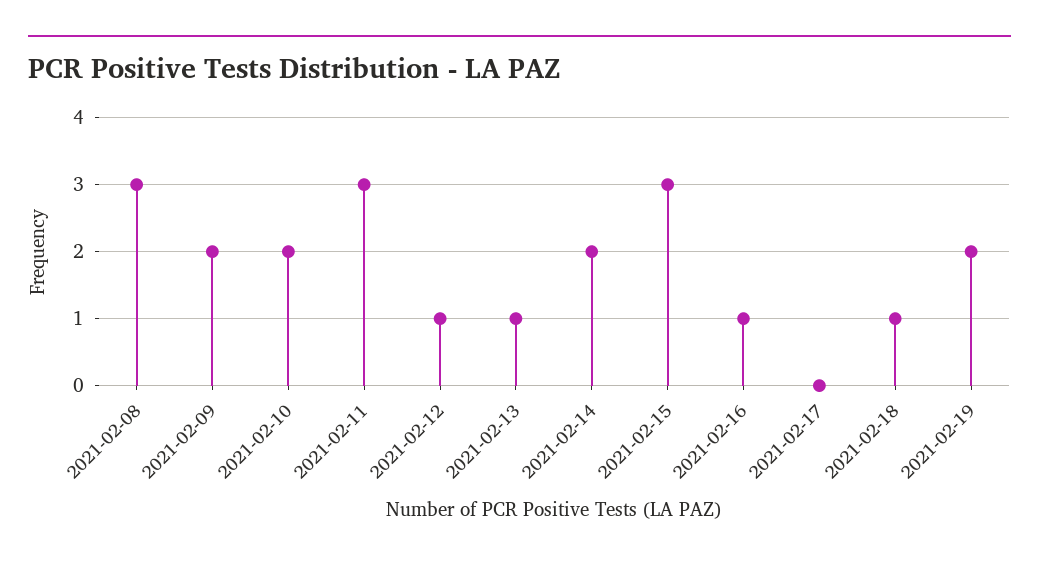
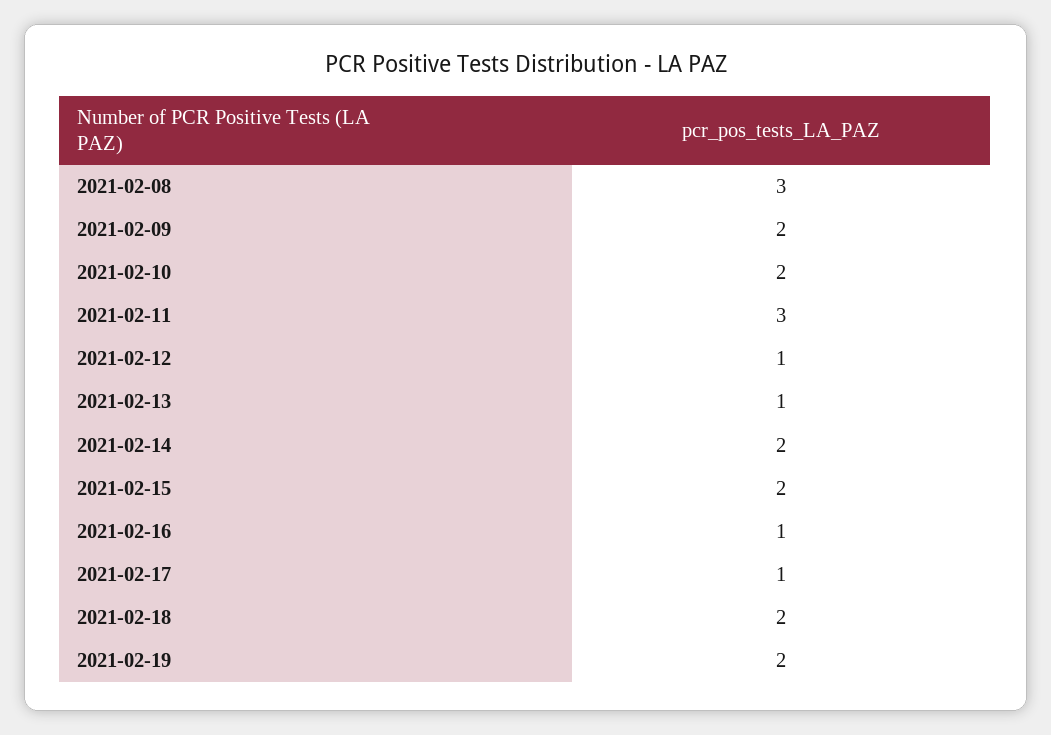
2021-02-15: 3 -> 2
2021-02-17: 0 -> 1
2021-02-18: 1 -> 2

